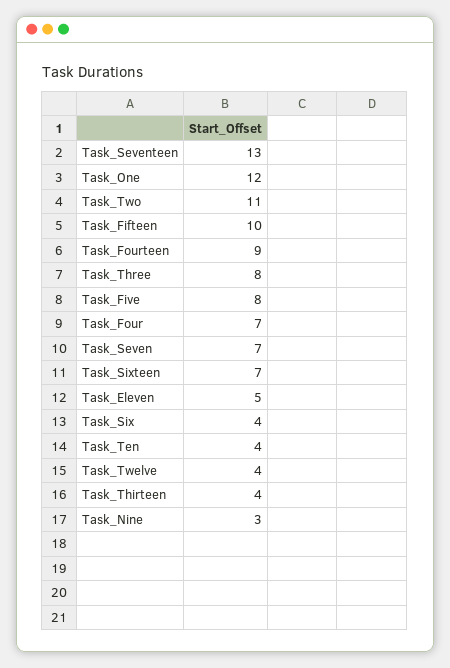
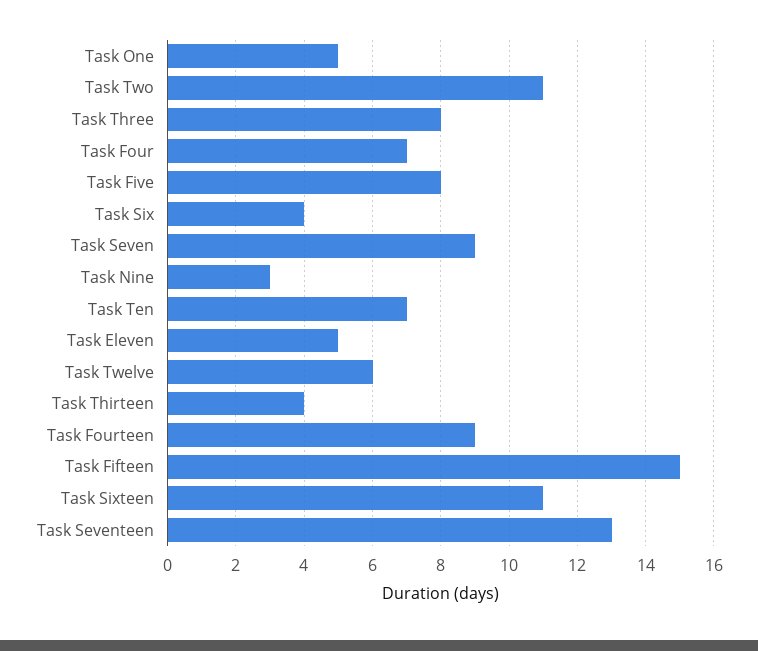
Task_One: 12 -> 5
Task_Fifteen: 10 -> 15
Task_Seven: 7 -> 9
Task_Sixteen: 7 -> 11
Task_Ten: 4 -> 7
Task_Twelve: 4 -> 6

